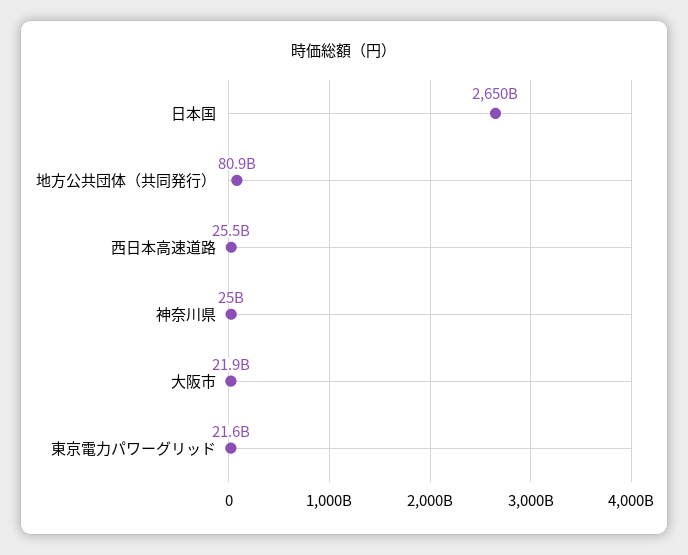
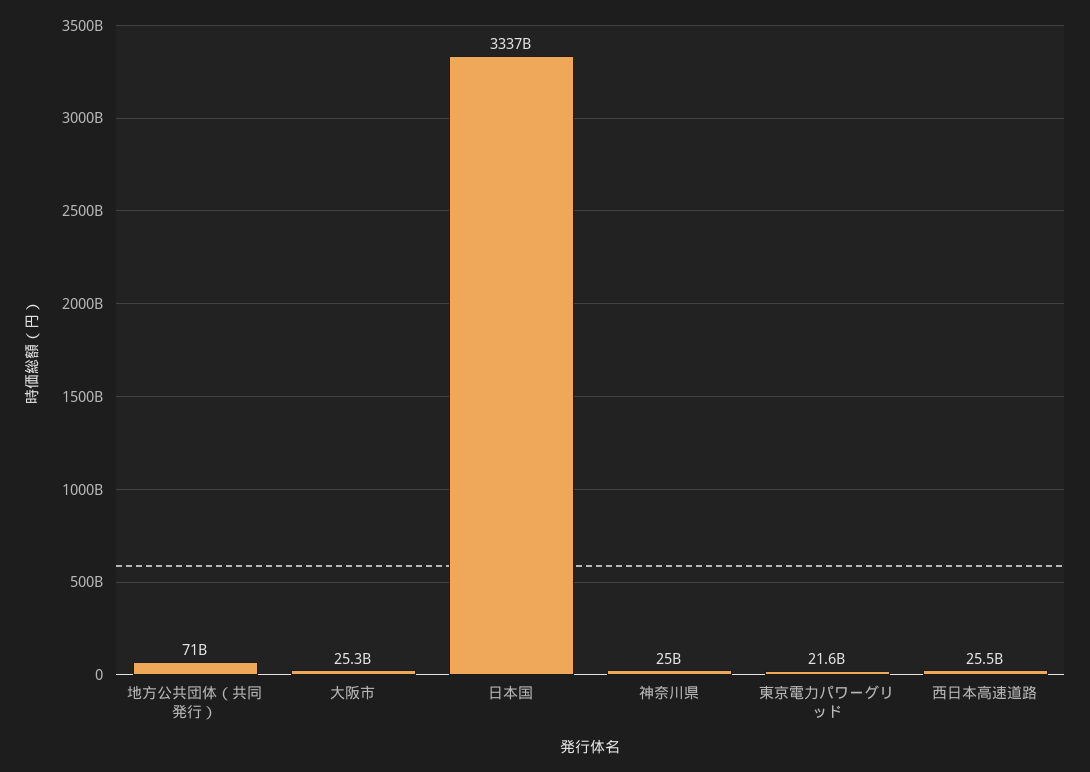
日本国: 2650000000000 -> 3337000000000
地方公共団体（共同発行）: 80900000000 -> 71000000000
大阪市: 21900000000 -> 25300000000

